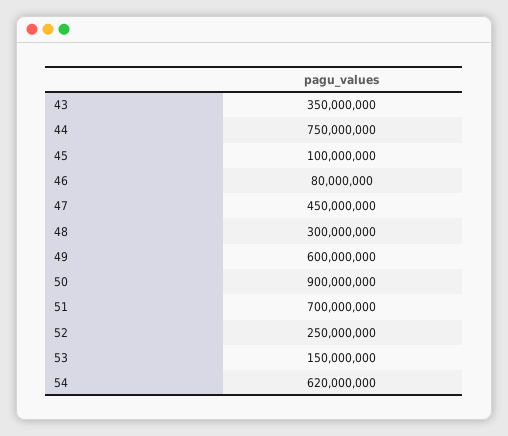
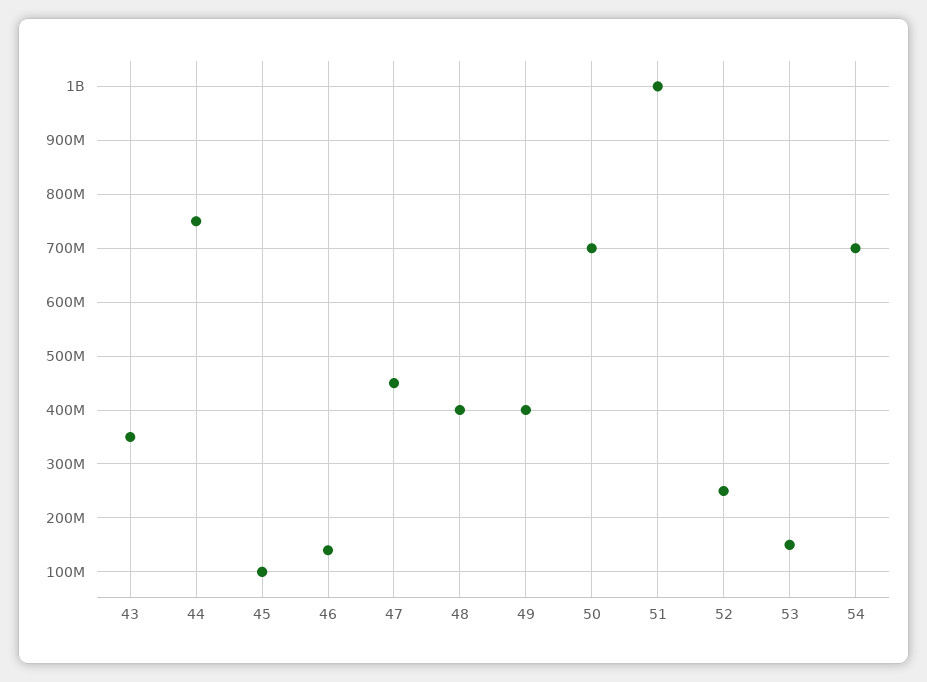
46: 80000000 -> 140000000
48: 300000000 -> 400000000
49: 600000000 -> 400000000
50: 900000000 -> 700000000
51: 700000000 -> 1000000000
54: 620000000 -> 700000000

